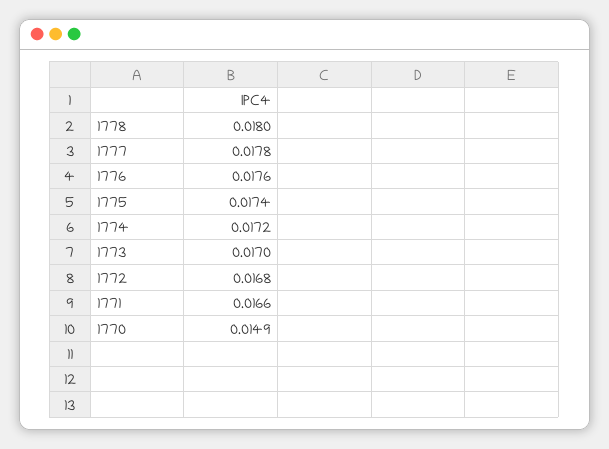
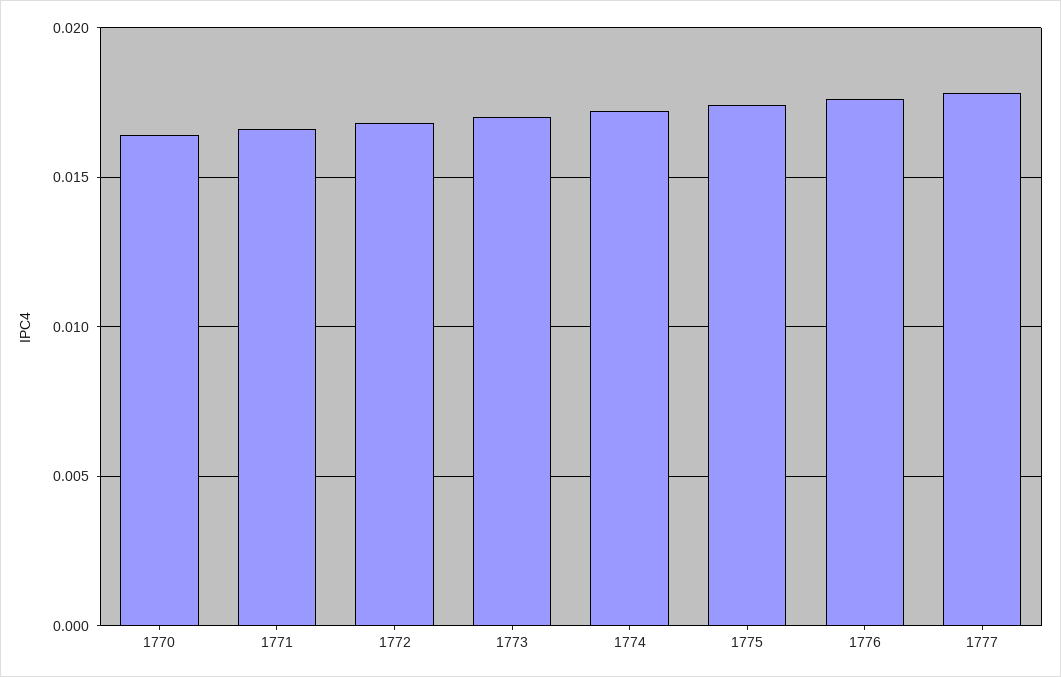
1778: 0.018 -> none
1770: 0.0149 -> 0.0165

